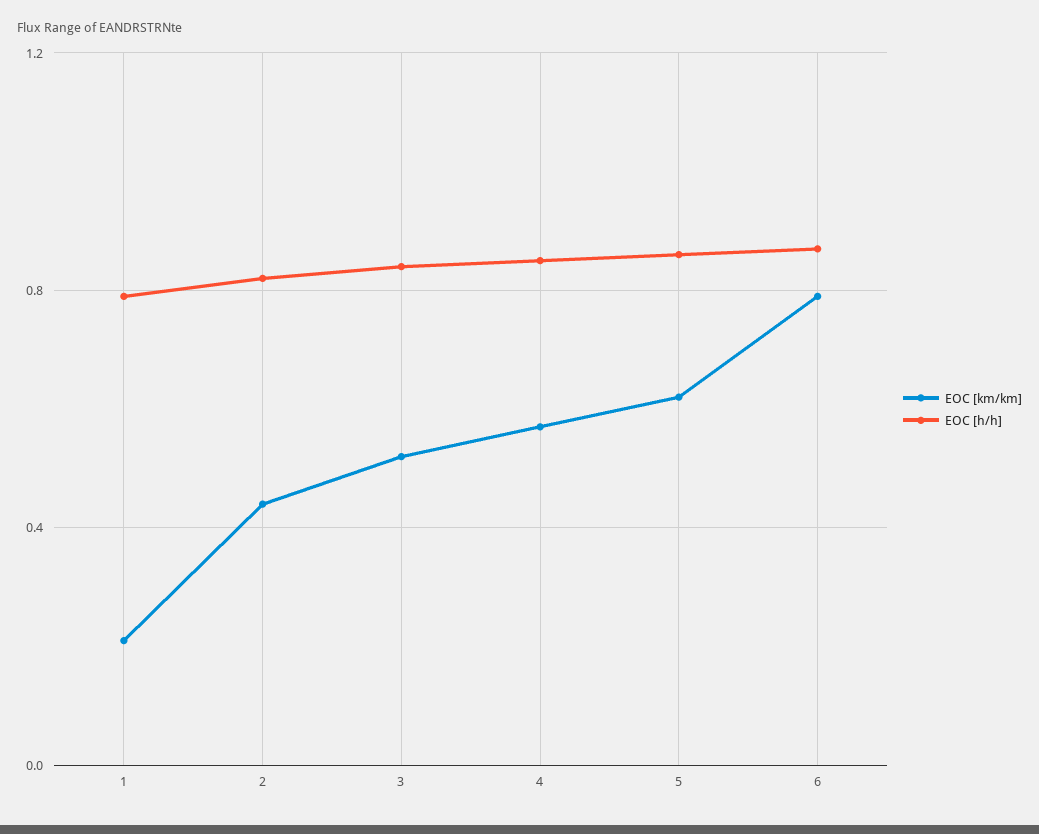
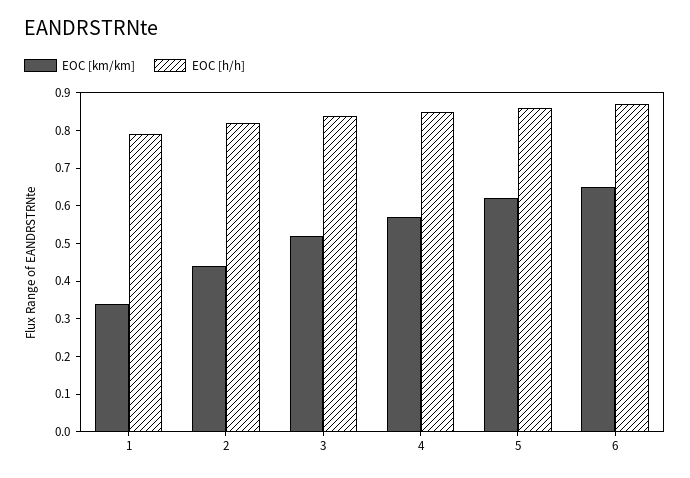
EOC [km/km], 1: 0.2 -> 0.35
EOC [km/km], 6: 0.8 -> 0.65

